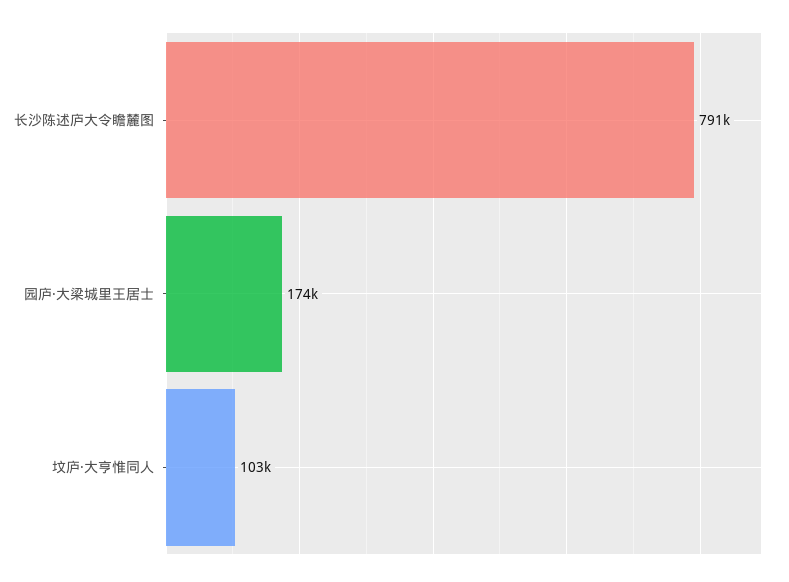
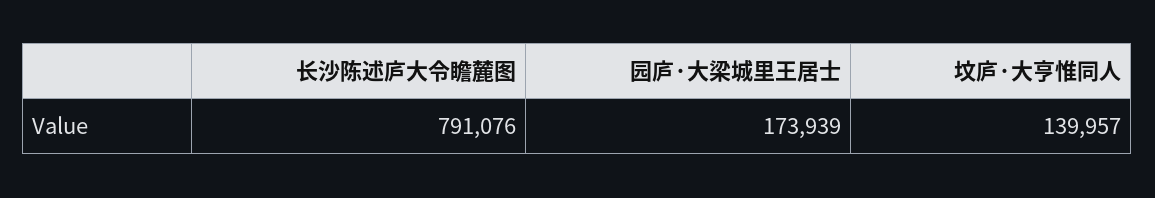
坟庐·大亨惟同人: 103000 -> 139957

